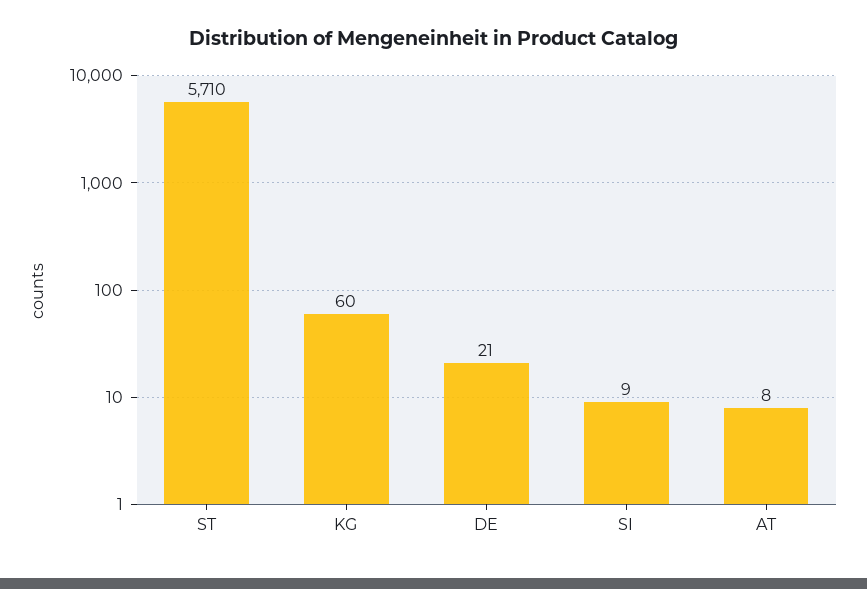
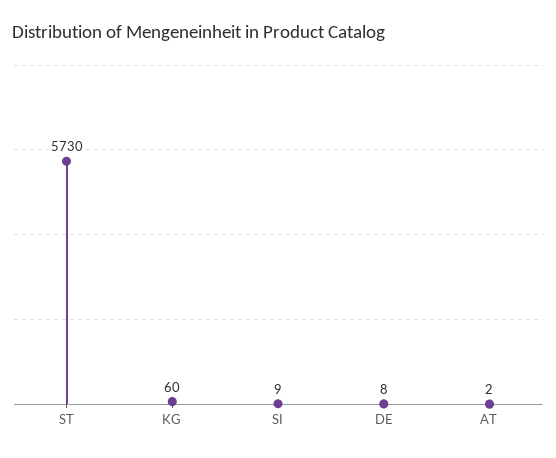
ST: 5710 -> 5730
DE: 21 -> 8
AT: 8 -> 2

